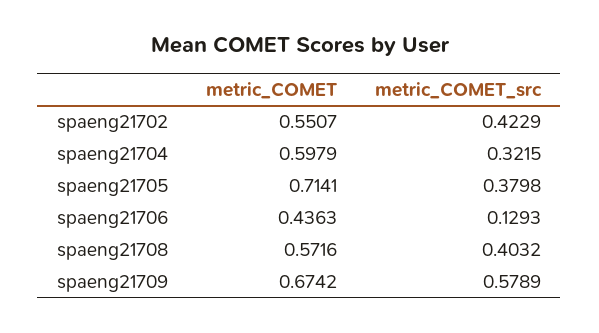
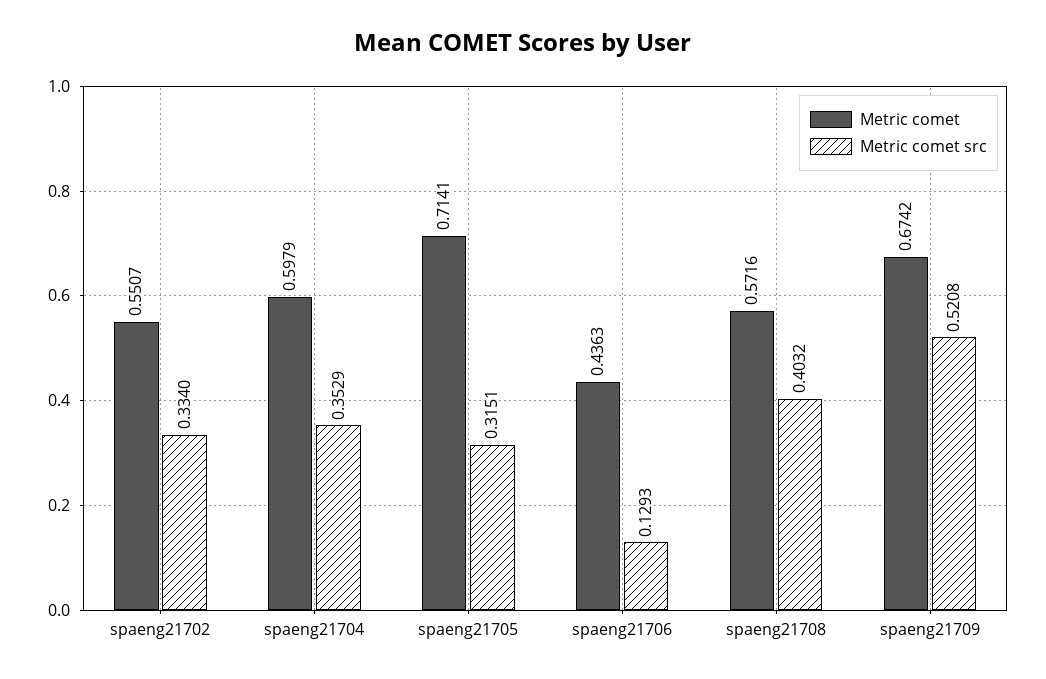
metric_COMET_src, spaeng21702: 0.4229 -> 0.334
metric_COMET_src, spaeng21704: 0.3215 -> 0.3529
metric_COMET_src, spaeng21705: 0.3798 -> 0.3151
metric_COMET_src, spaeng21709: 0.5789 -> 0.5208

